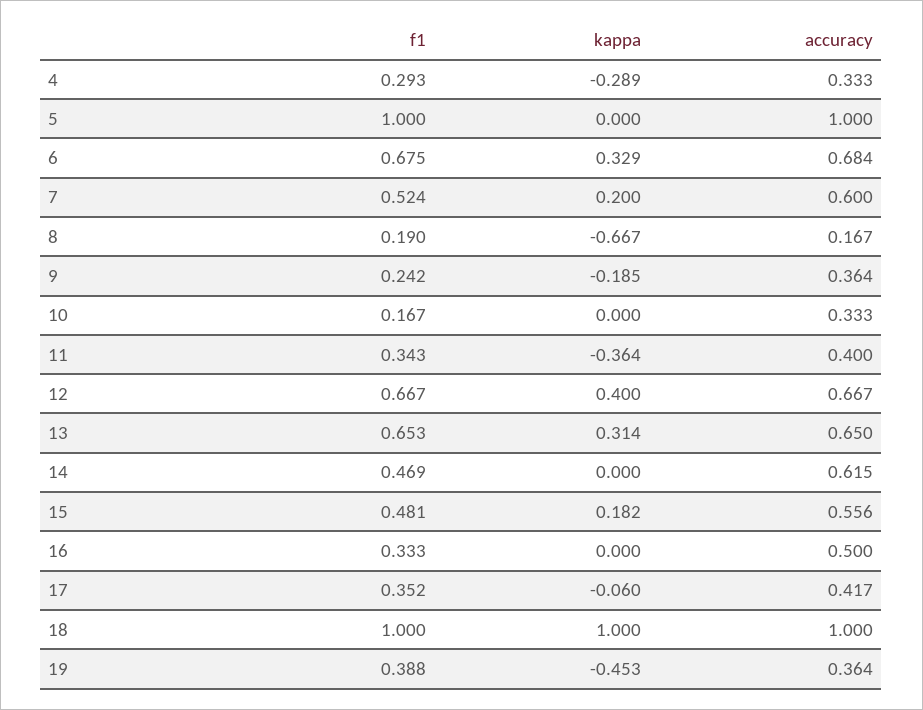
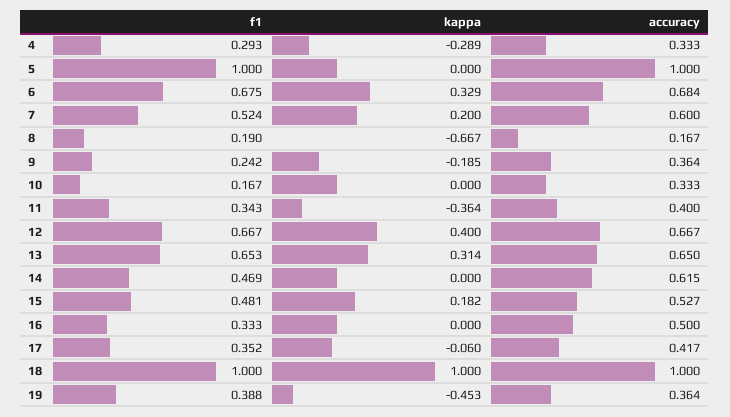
accuracy, 15: 0.556 -> 0.527

